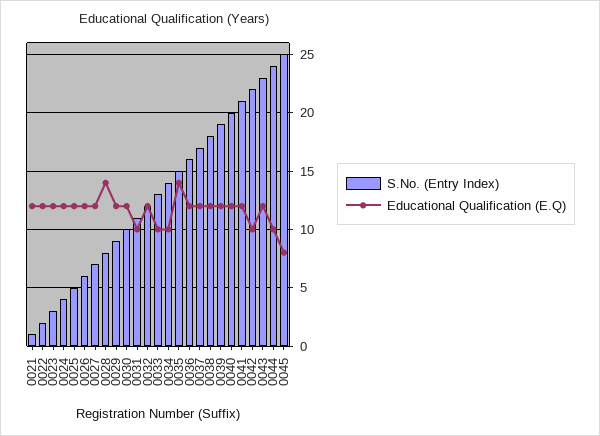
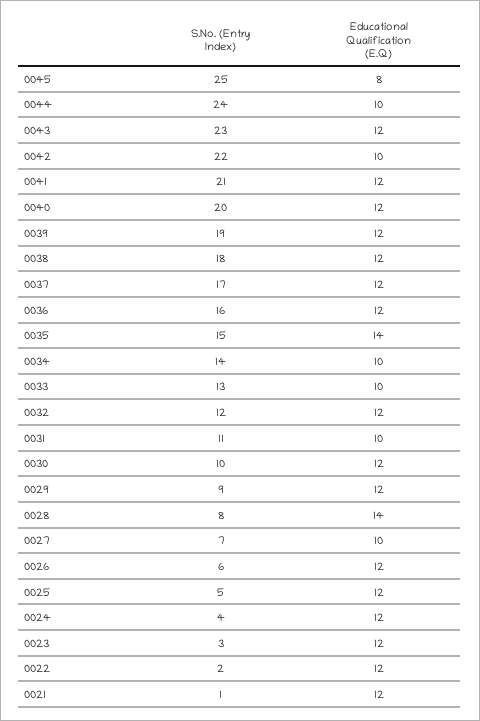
Educational Qualification (E.Q), 0027: 12 -> 10

